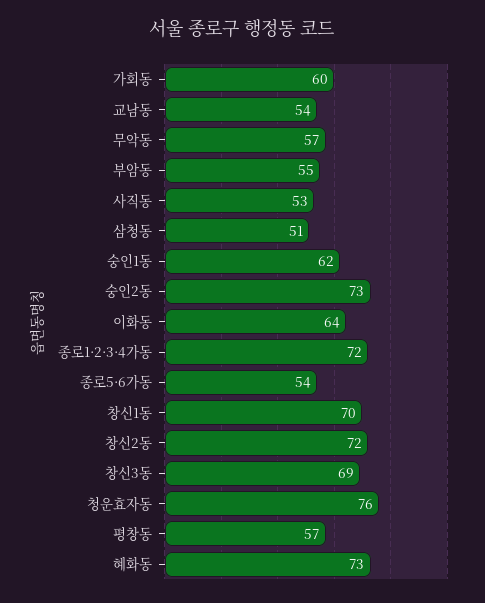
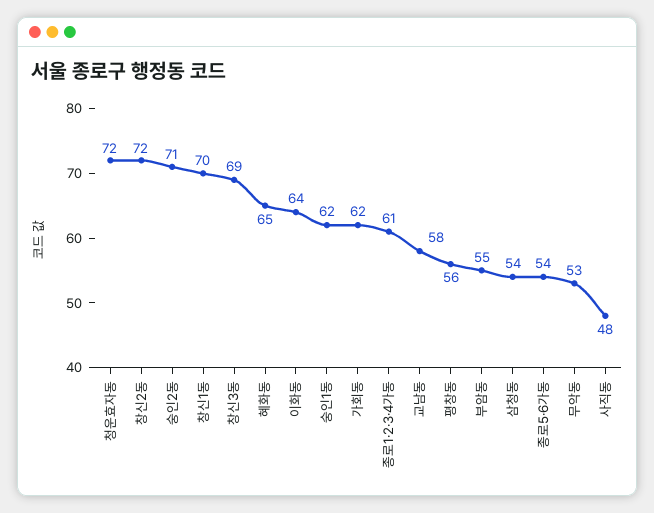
가회동: 60 -> 62
교남동: 54 -> 58
무악동: 57 -> 53
사직동: 53 -> 48
삼청동: 51 -> 54
숭인2동: 73 -> 71
종로1·2·3·4가동: 72 -> 61
청운효자동: 76 -> 72
평창동: 57 -> 56
혜화동: 73 -> 65

